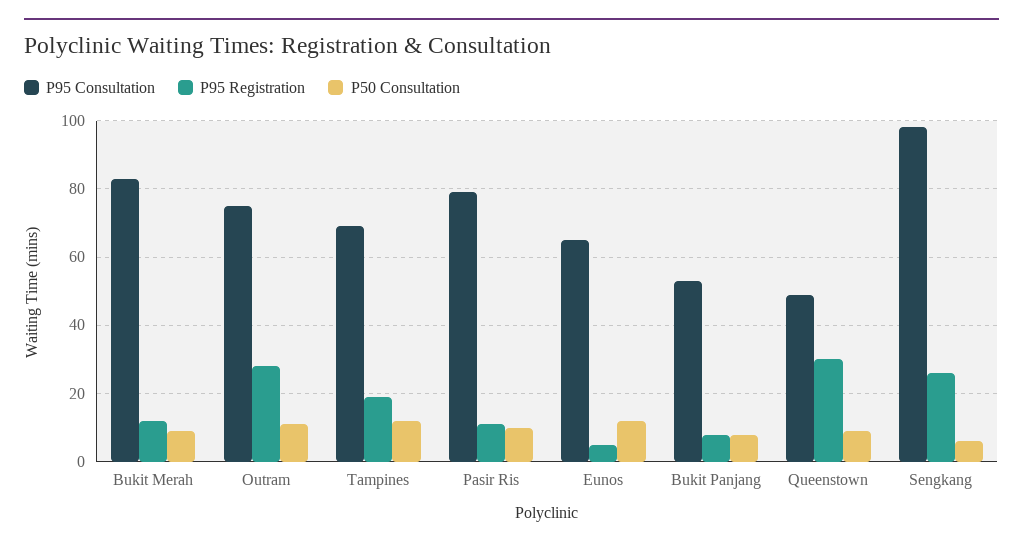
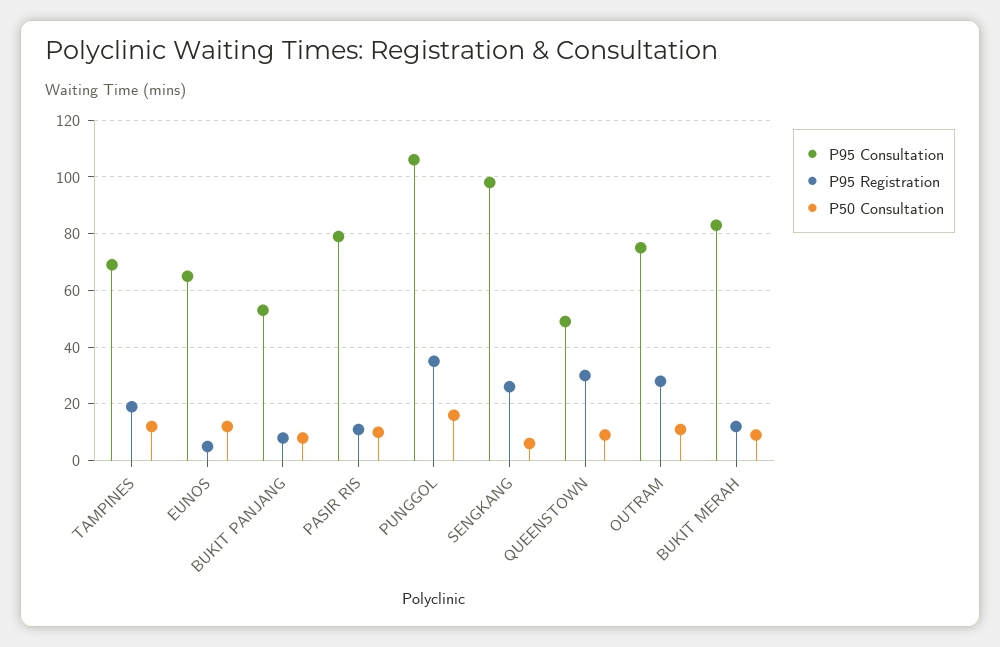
P95 Consultation, PUNGGOL: none -> 105
P95 Registration, PUNGGOL: none -> 35
P50 Consultation, PUNGGOL: none -> 15

